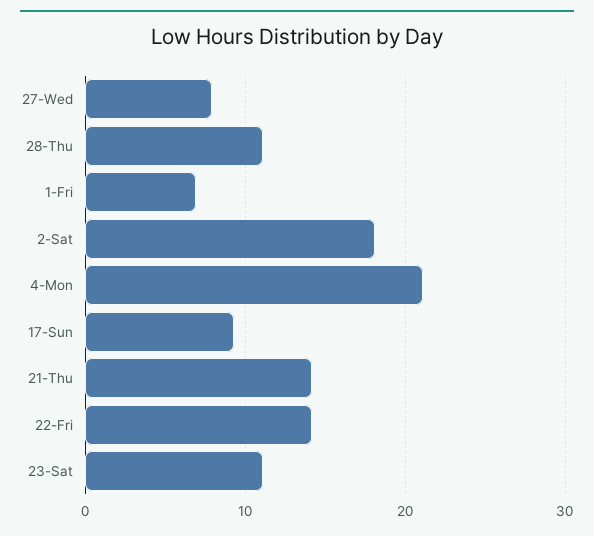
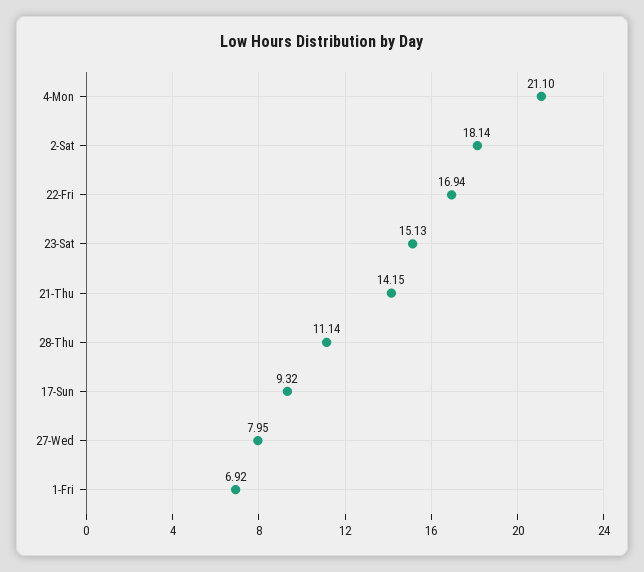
22-Fri: 14 -> 16.94
23-Sat: 11 -> 15.13

